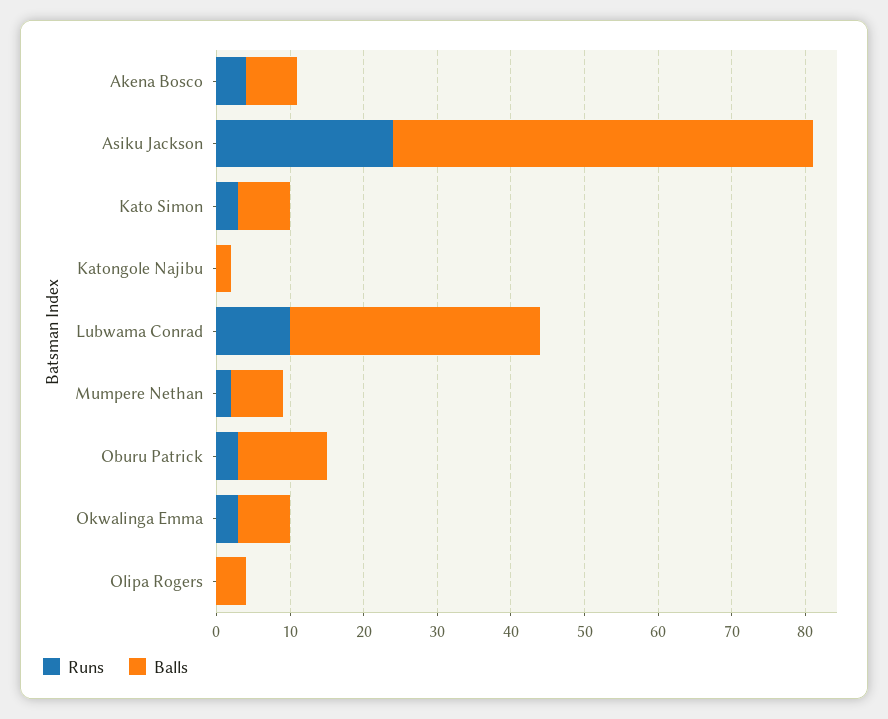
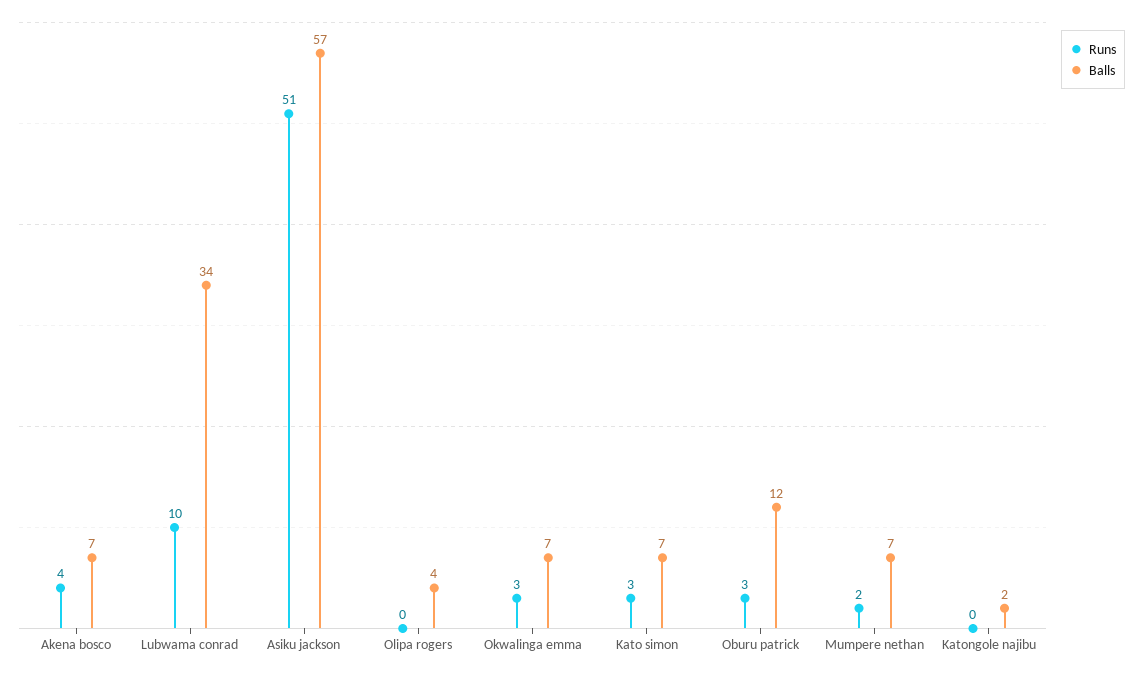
Runs, Asiku Jackson: 25 -> 51

